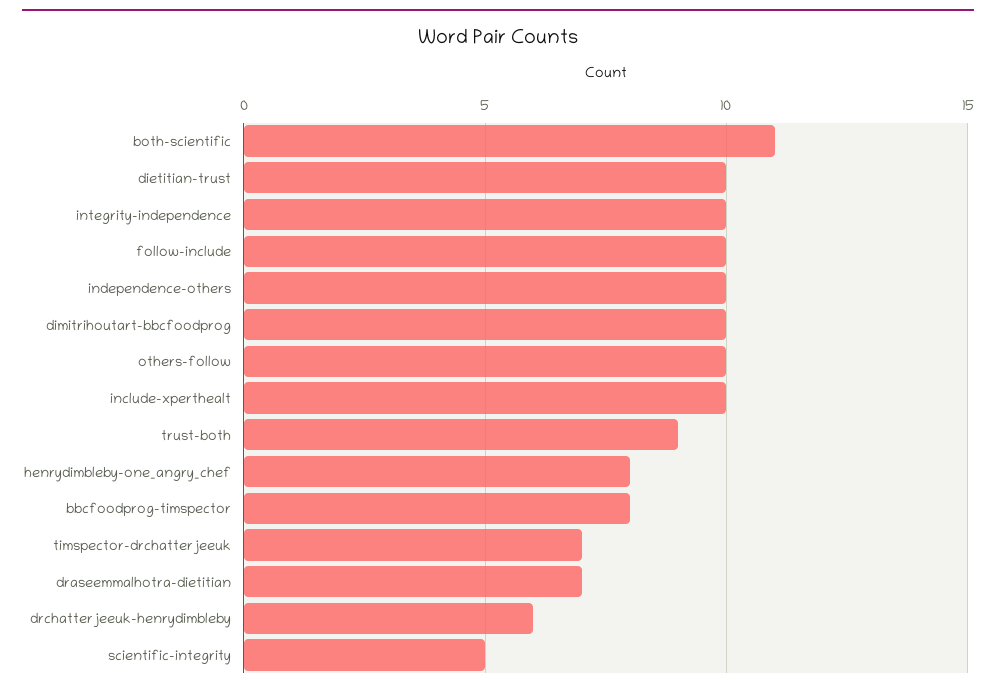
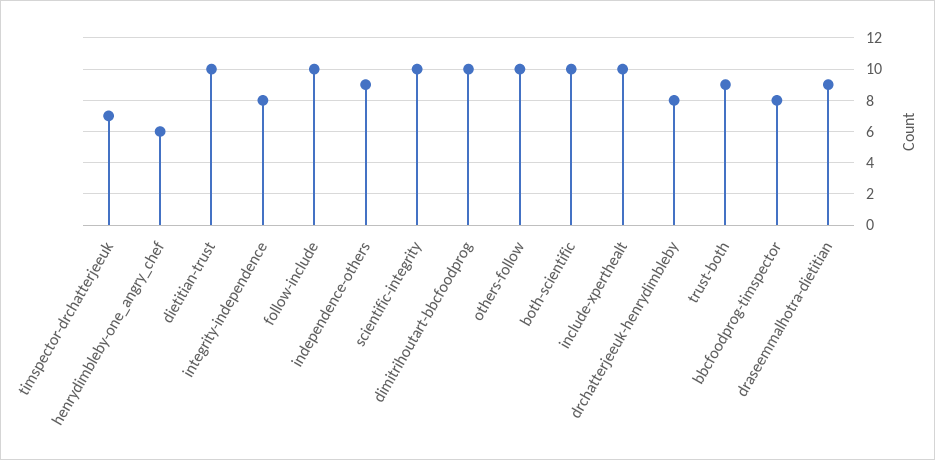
both-scientific: 11 -> 10
integrity-independence: 10 -> 8
independence-others: 10 -> 9
henrydimbleby-one_angry_chef: 8 -> 6
draseemmalhotra-dietitian: 7 -> 9
drchatterjeeuk-henrydimbleby: 6 -> 8
scientific-integrity: 5 -> 10

